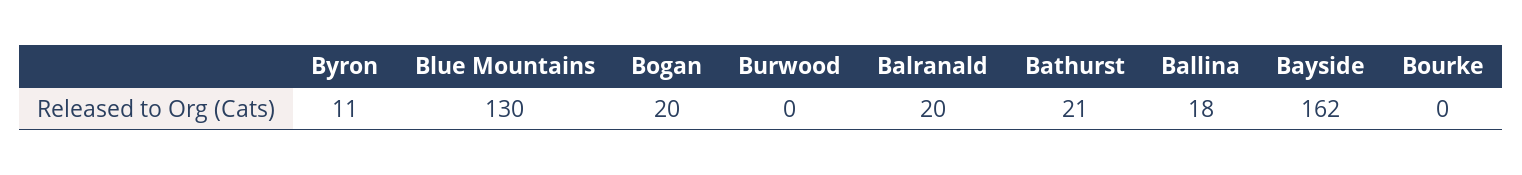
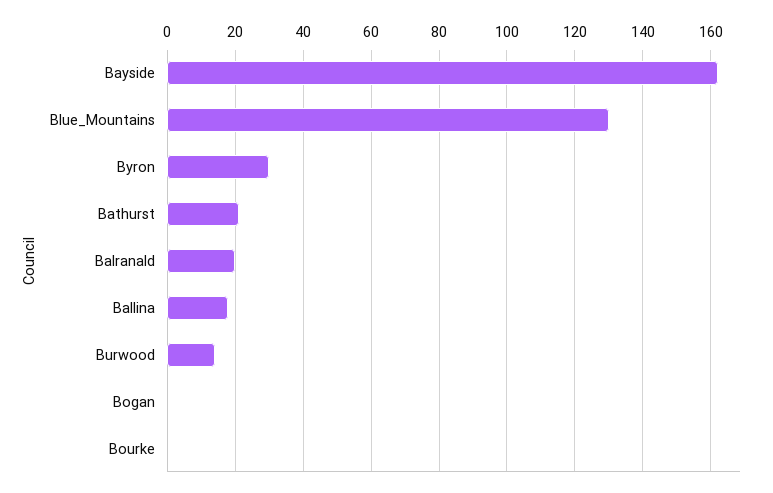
Byron: 11 -> 30
Bogan: 20 -> 0
Burwood: 0 -> 15

